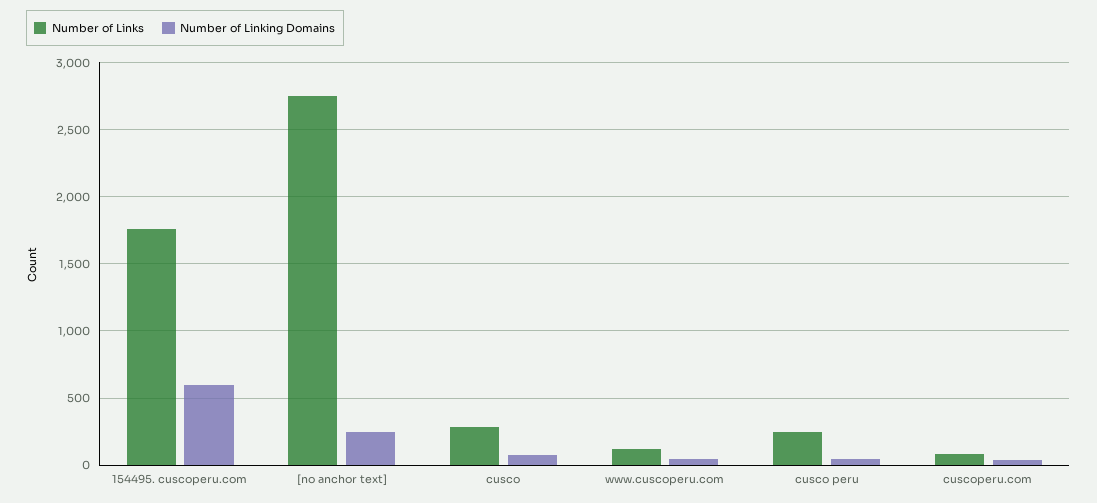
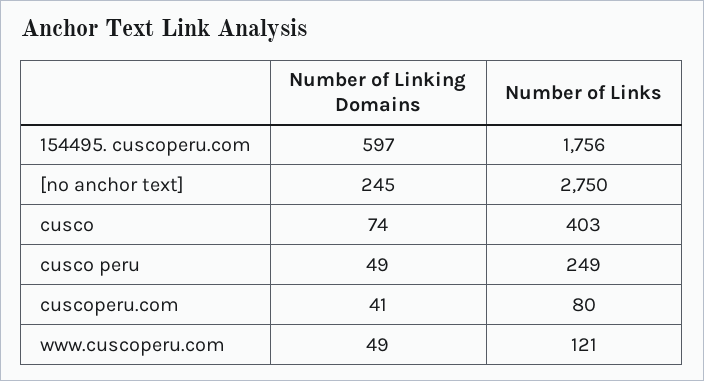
Number of Links, cusco: 300 -> 403

